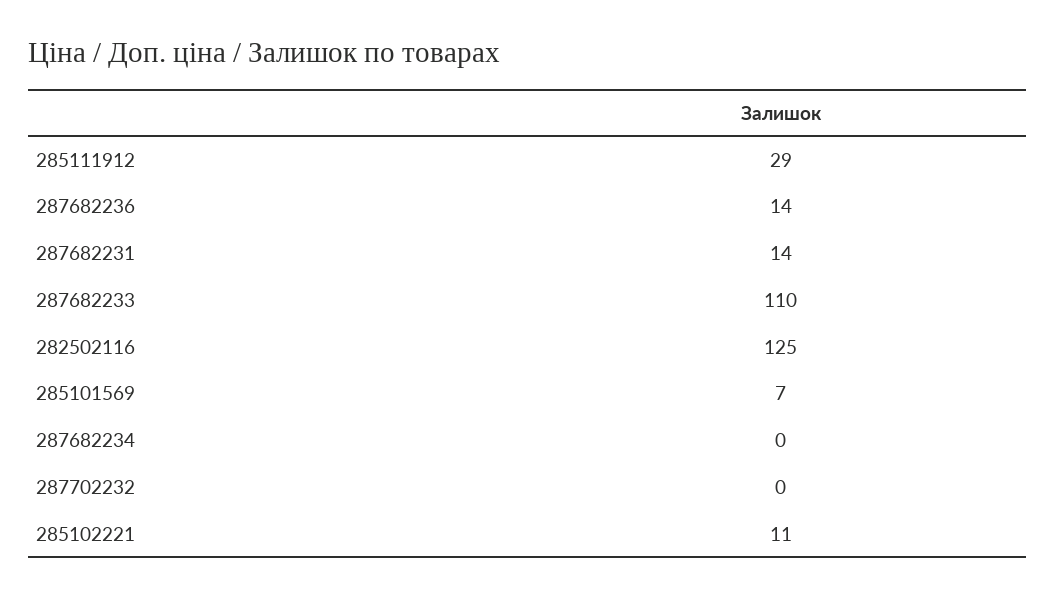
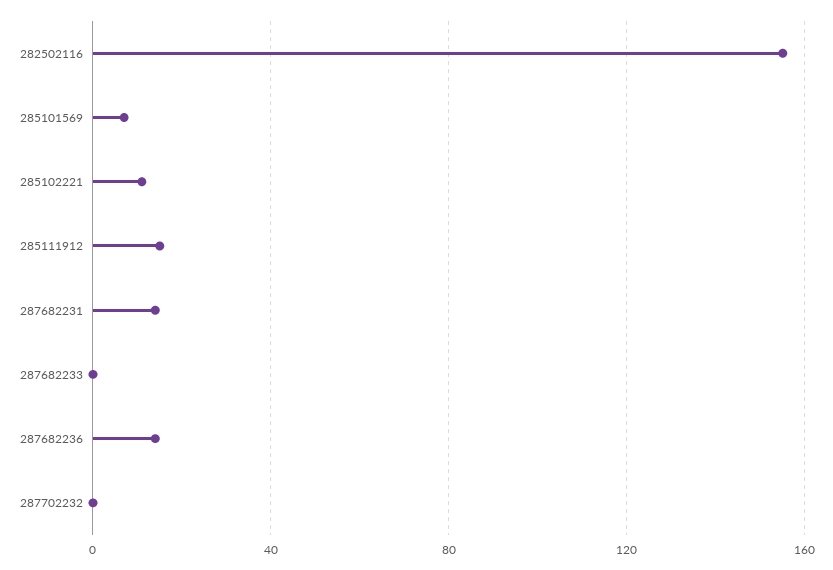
285111912: 29 -> 15
287682233: 110 -> 0
282502116: 125 -> 155
287682234: 0 -> none

